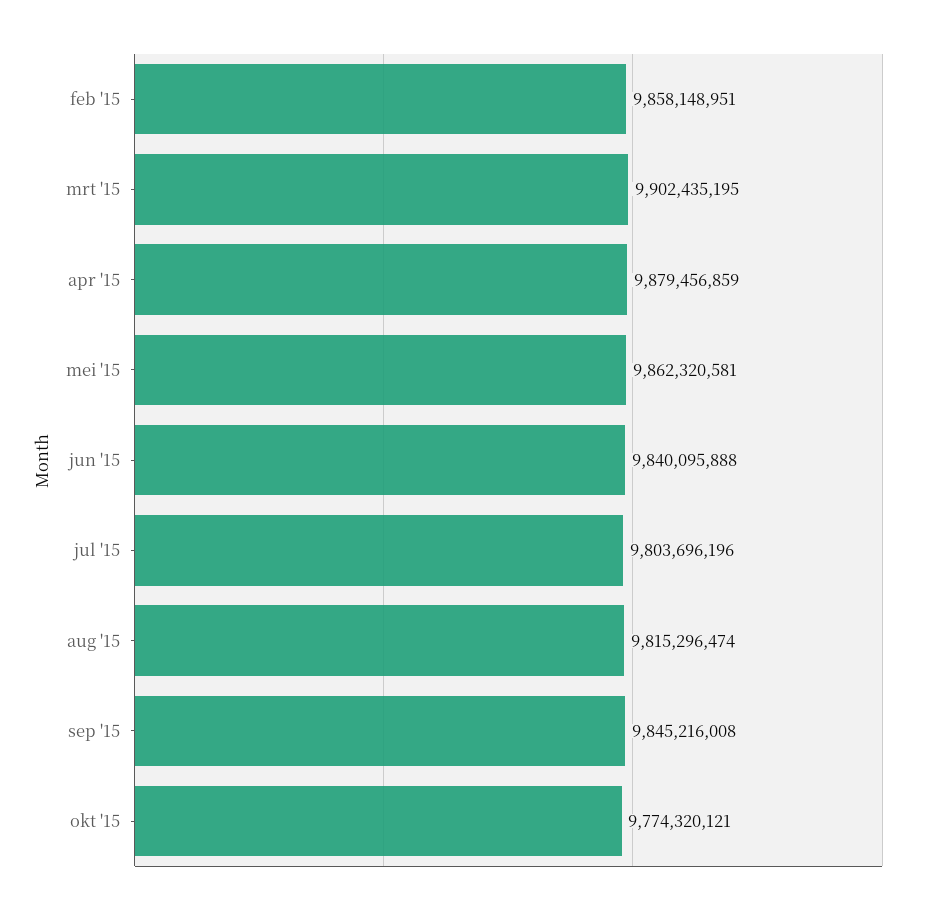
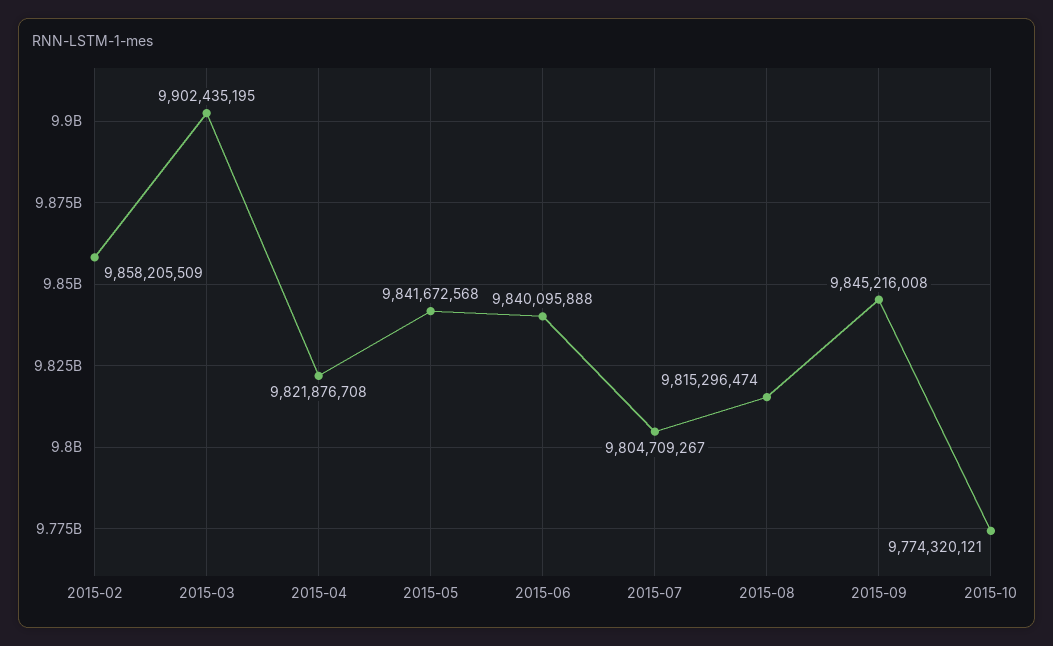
feb '15: 9858148951 -> 9858205509
apr '15: 9879456859 -> 9821876708
mei '15: 9862320581 -> 9841672568
jul '15: 9803696196 -> 9804709267

